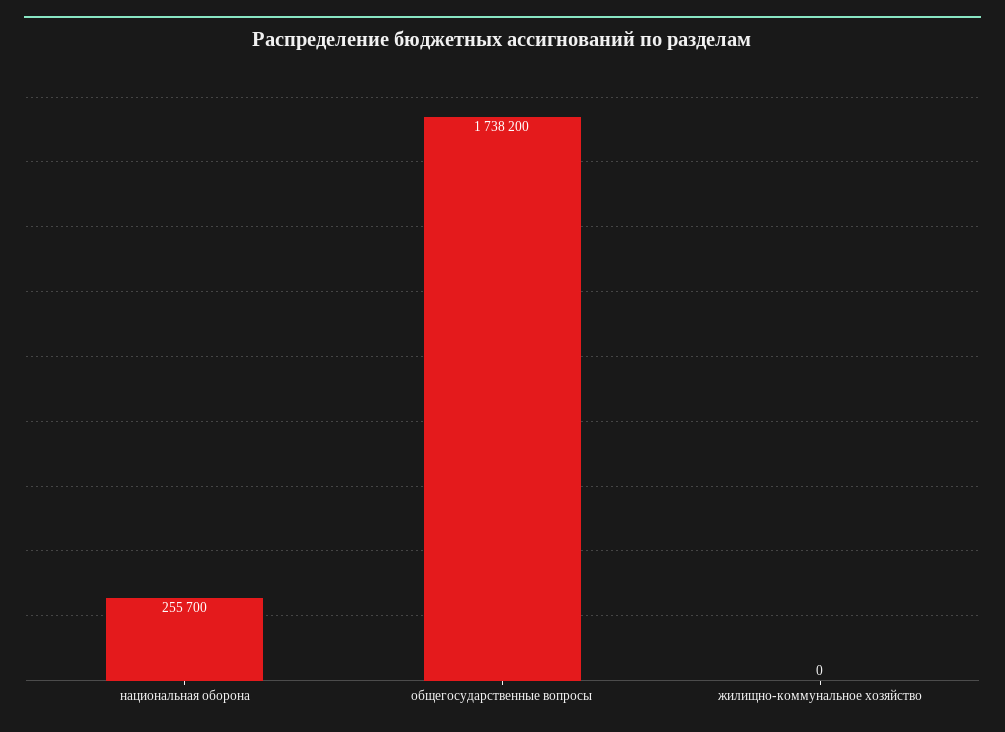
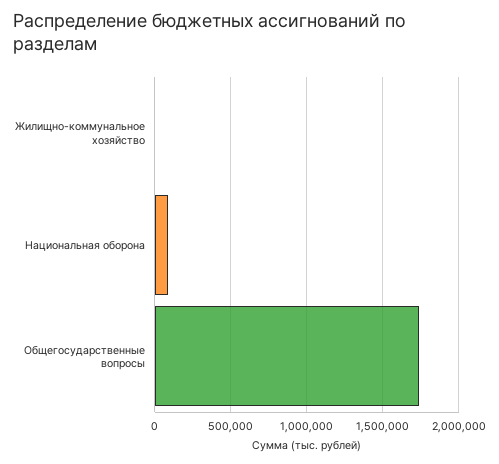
национальная оборона: 255700 -> 100000

